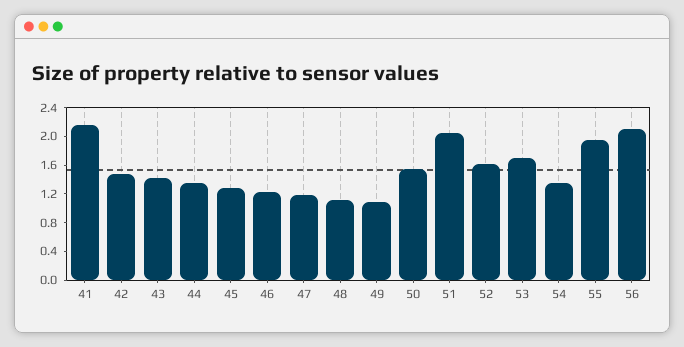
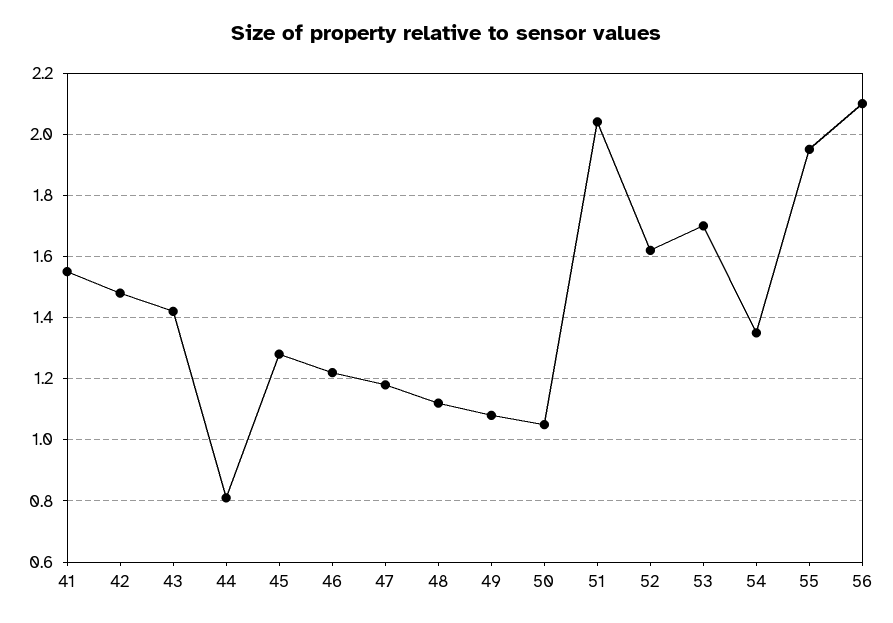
41: 2.2 -> 1.55
44: 1.4 -> 0.8
50: 1.6 -> 1.05

